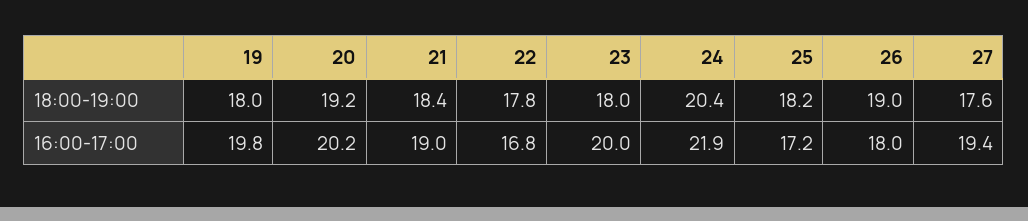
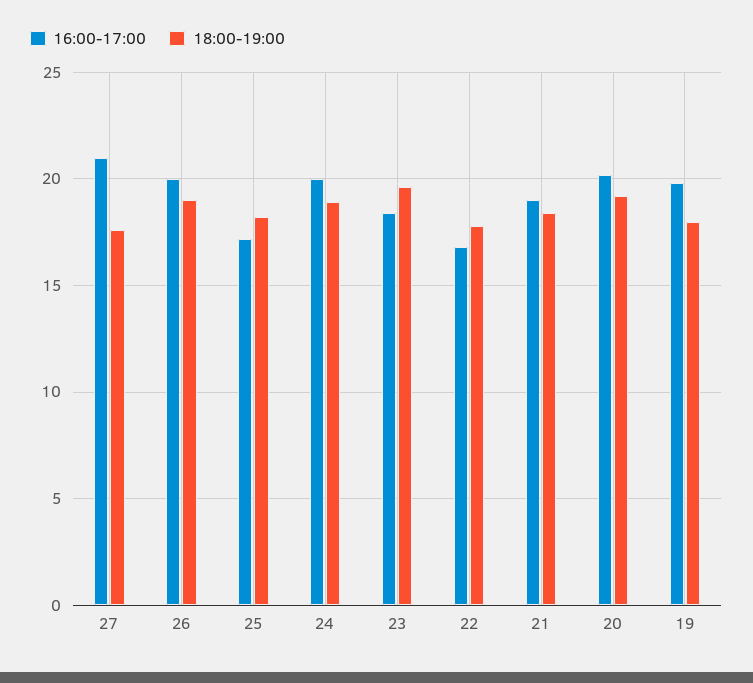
18:00-19:00, 23: 18 -> 19.5
18:00-19:00, 24: 20.4 -> 19
16:00-17:00, 23: 20 -> 18.5
16:00-17:00, 24: 21.9 -> 20
16:00-17:00, 26: 18 -> 20
16:00-17:00, 27: 19.4 -> 21

